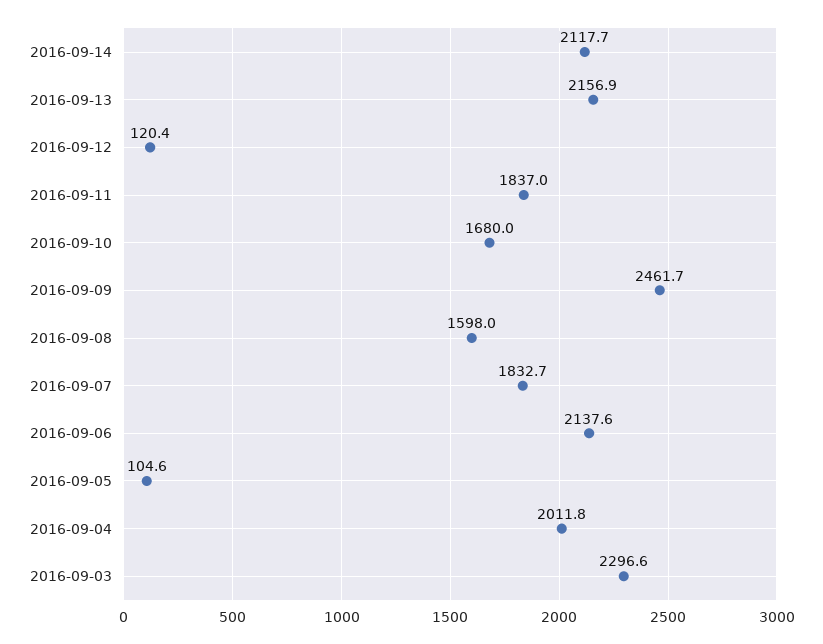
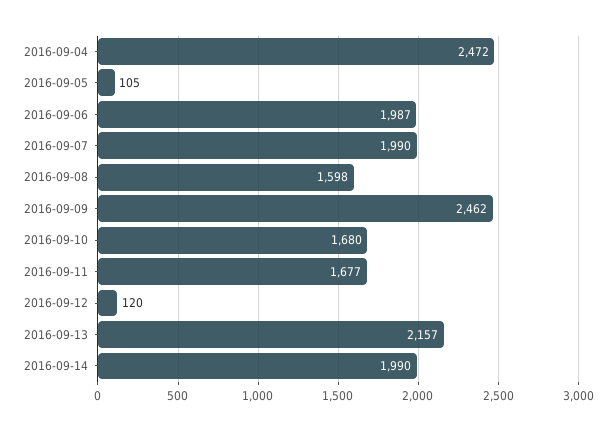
2016-09-14: 2117.7 -> 1990
2016-09-11: 1837 -> 1677
2016-09-07: 1832.7 -> 1990
2016-09-06: 2137.6 -> 1987
2016-09-04: 2011.8 -> 2472
2016-09-03: 2296.6 -> none

